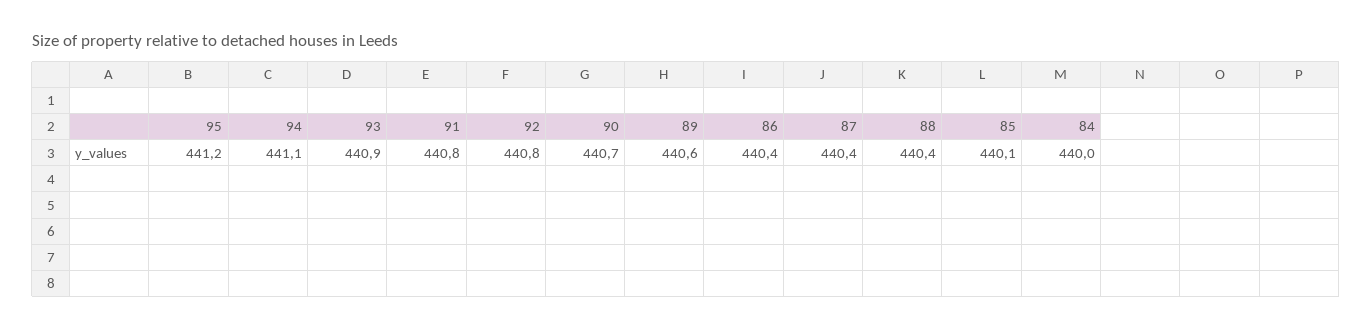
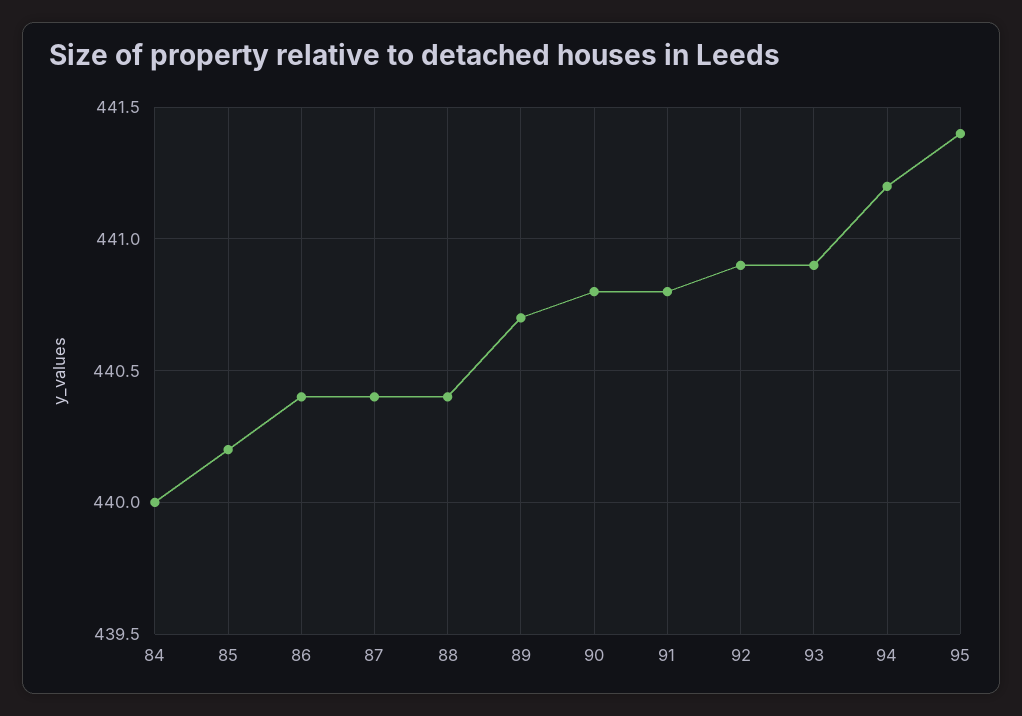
95: 441.2 -> 441.4
94: 441.1 -> 441.2
92: 440.8 -> 440.9
90: 440.7 -> 440.8
89: 440.6 -> 440.7
85: 440.1 -> 440.2

